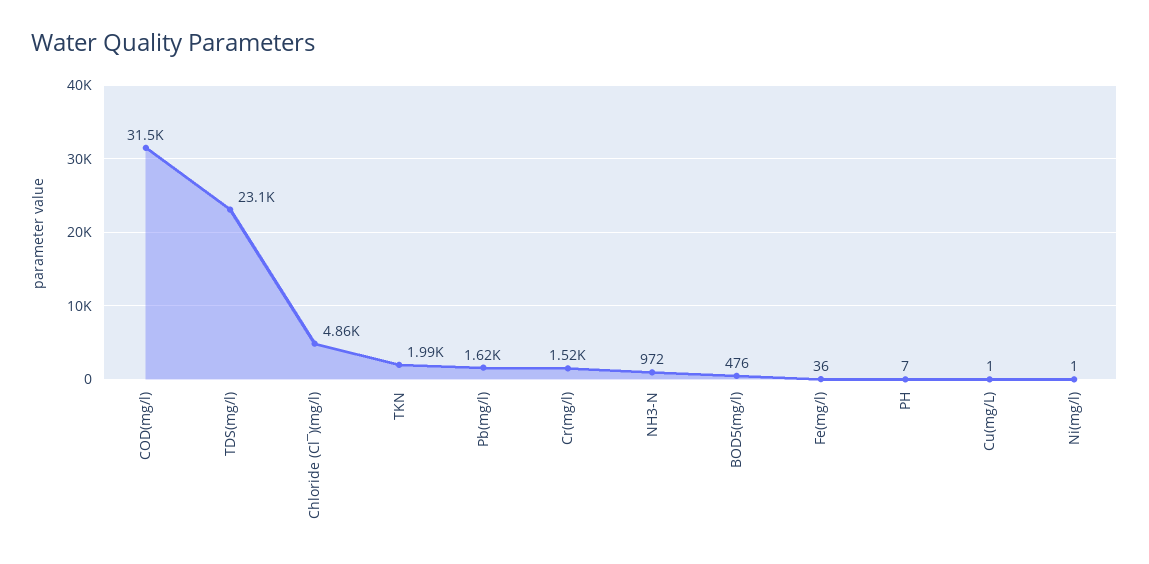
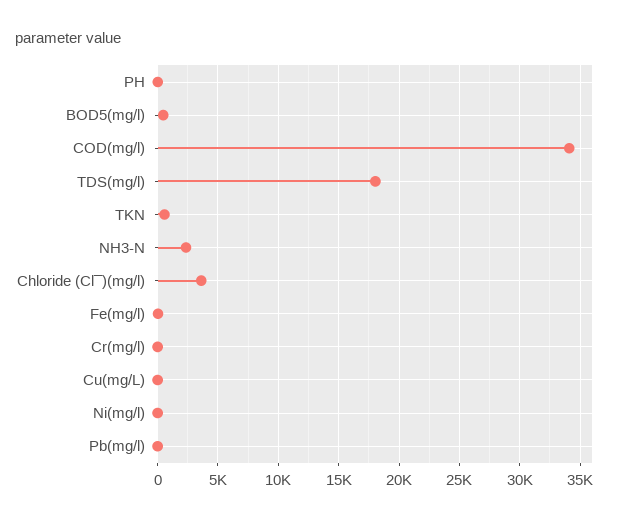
COD(mg/l): 31500 -> 34000
TDS(mg/l): 23100 -> 18000
Chloride (Cl¯)(mg/l): 4860 -> 3500
TKN: 1990 -> 500
Pb(mg/l): 1620 -> 0
Cr(mg/l): 1520 -> 0
NH3-N: 972 -> 2500

